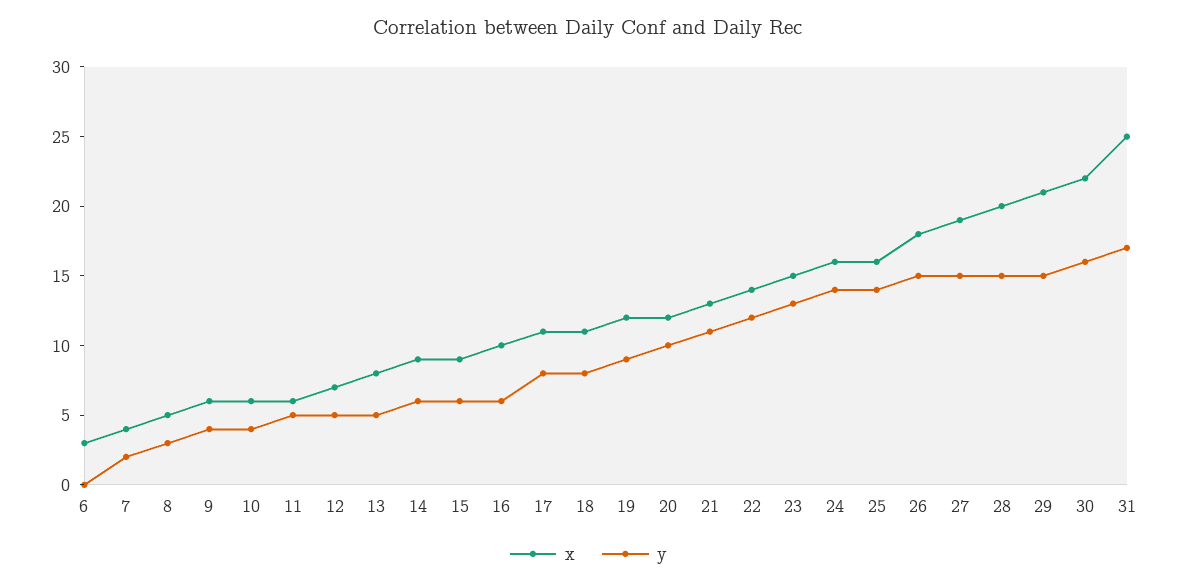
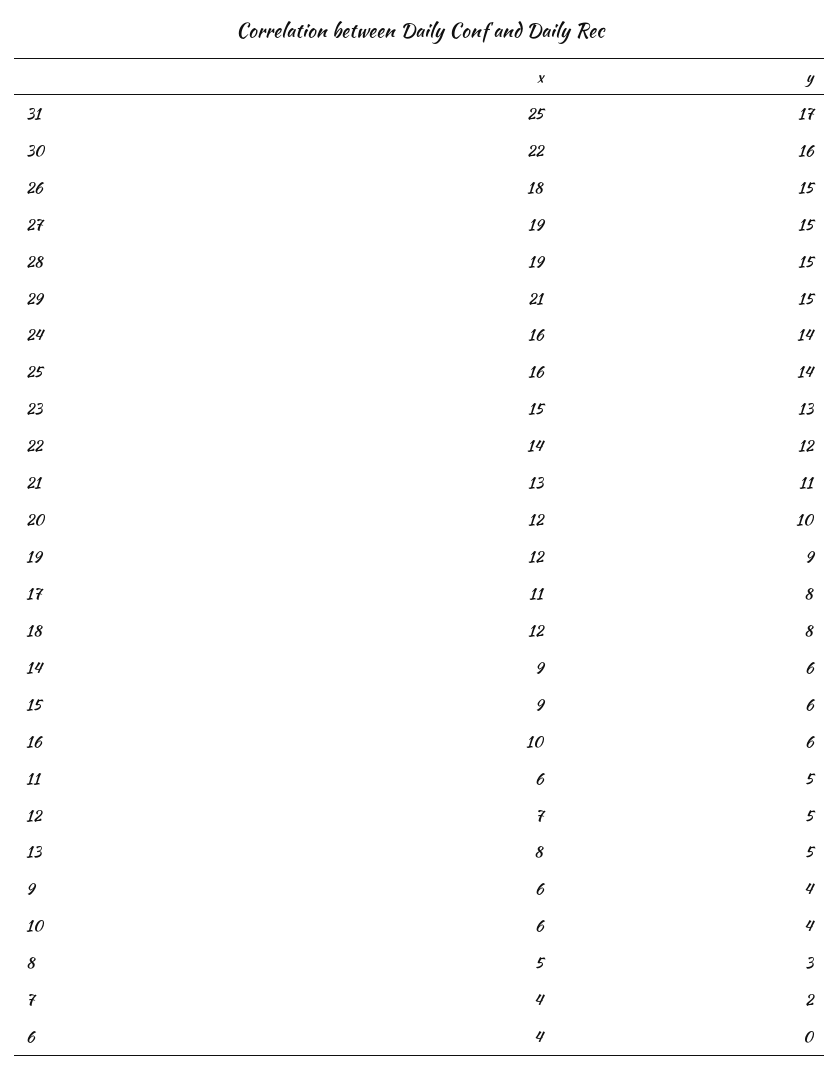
x, 6: 3 -> 4
x, 18: 11 -> 12
x, 28: 20 -> 19

